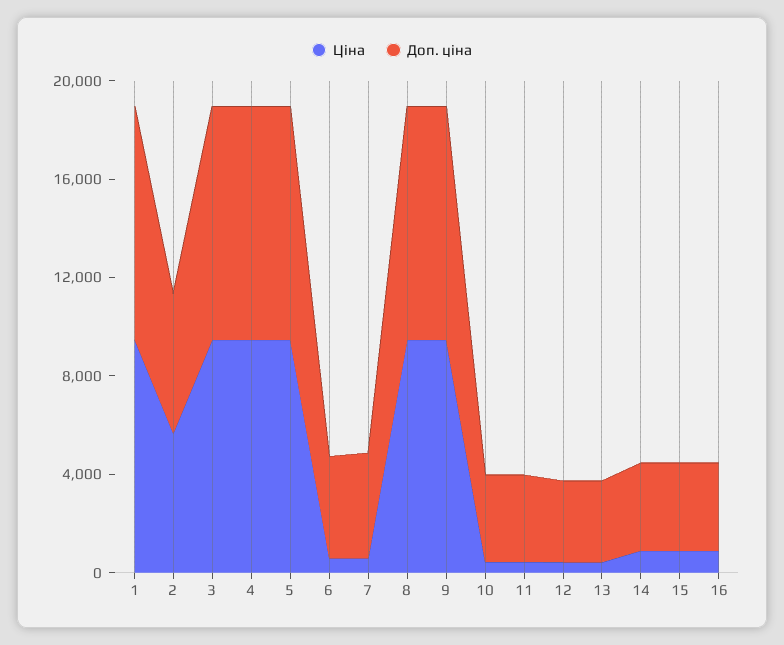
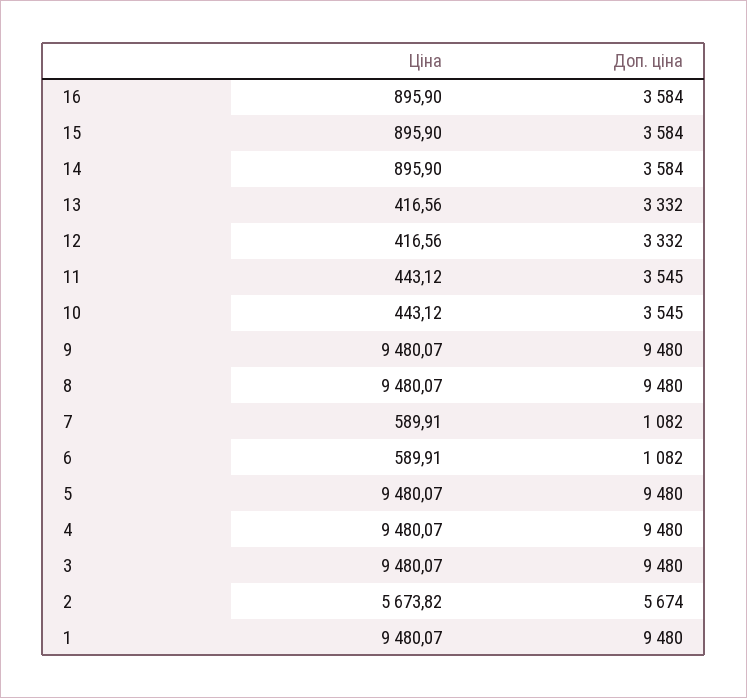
Доп. ціна, 6: 4000 -> 1082
Доп. ціна, 7: 4000 -> 1082

